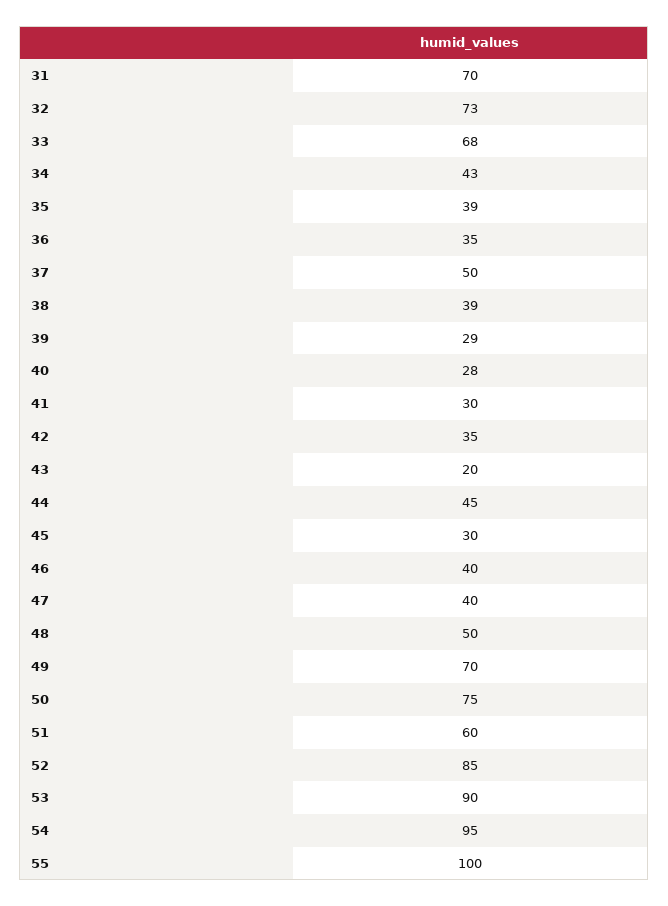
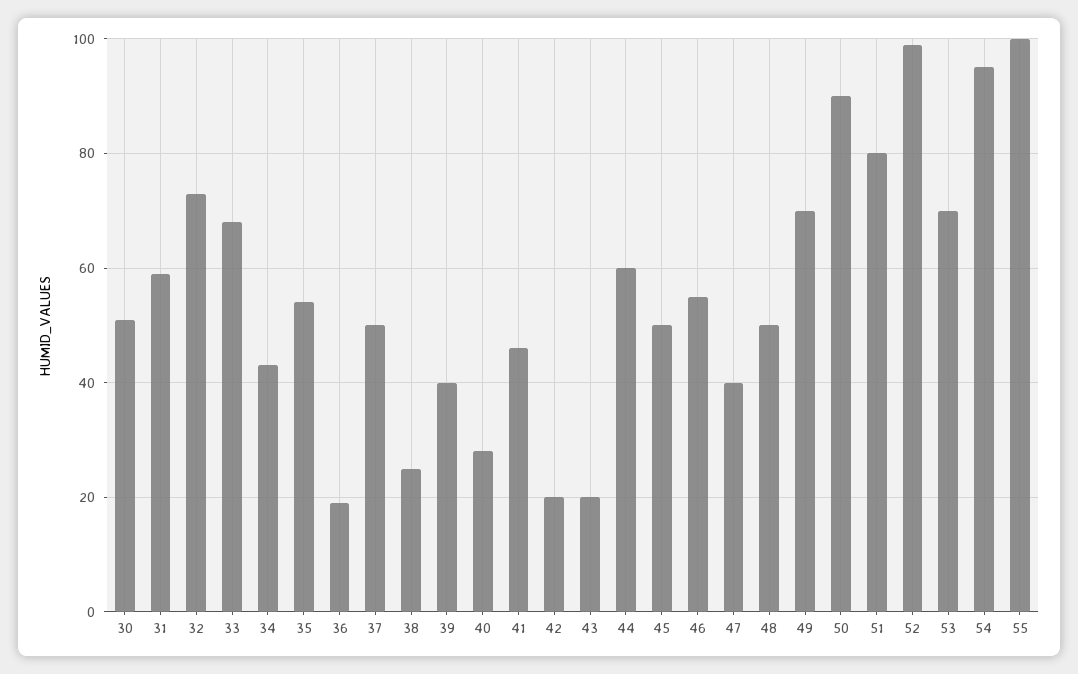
31: 70 -> 60
35: 39 -> 55
36: 35 -> 20
38: 39 -> 25
39: 29 -> 40
41: 30 -> 45
42: 35 -> 20
44: 45 -> 60
45: 30 -> 50
46: 40 -> 55
50: 75 -> 90
51: 60 -> 80
52: 85 -> 100
53: 90 -> 70
30: none -> 50

